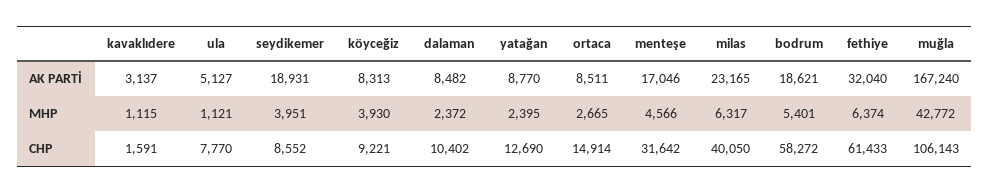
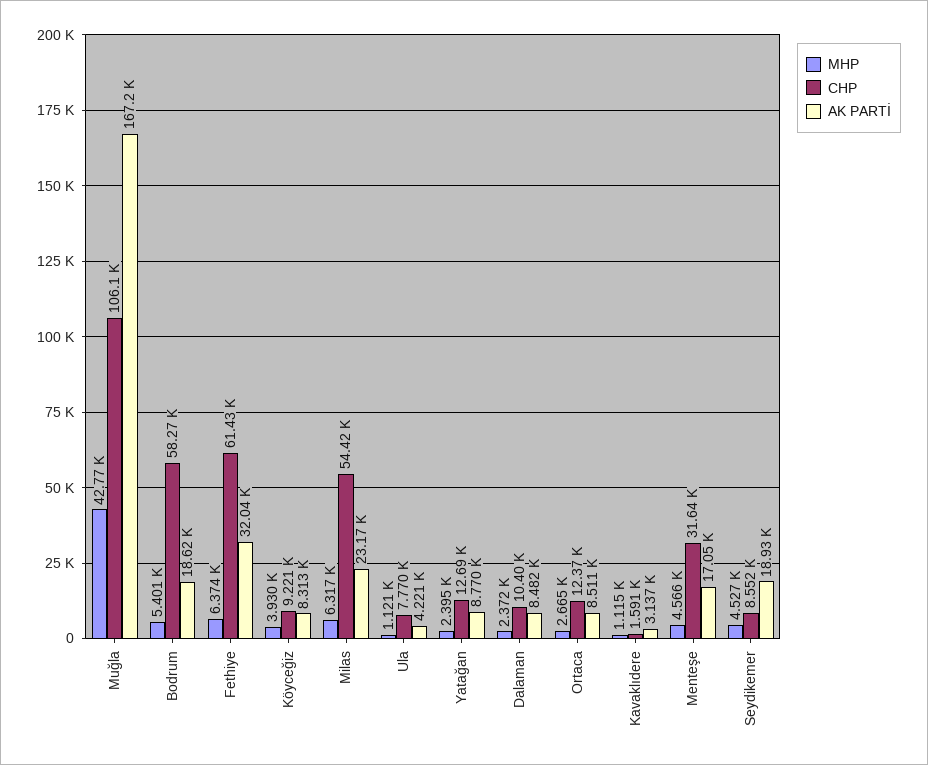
AK PARTİ, ula: 5127 -> 4221
MHP, seydikemer: 3951 -> 4527
CHP, ortaca: 14914 -> 12370
CHP, milas: 40050 -> 54420

